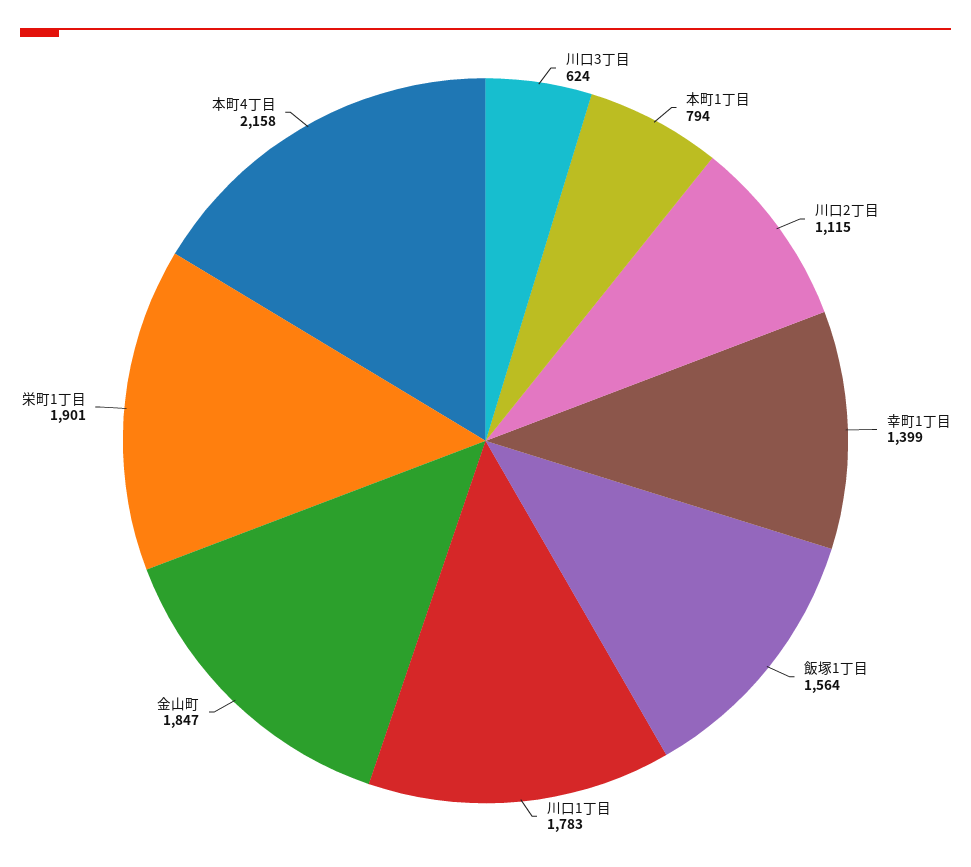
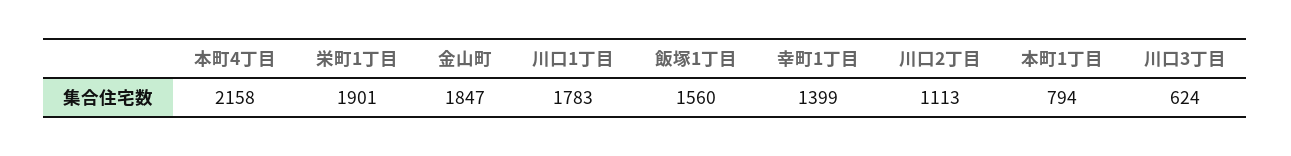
川口2丁目: 1115 -> 1113
飯塚1丁目: 1564 -> 1560

